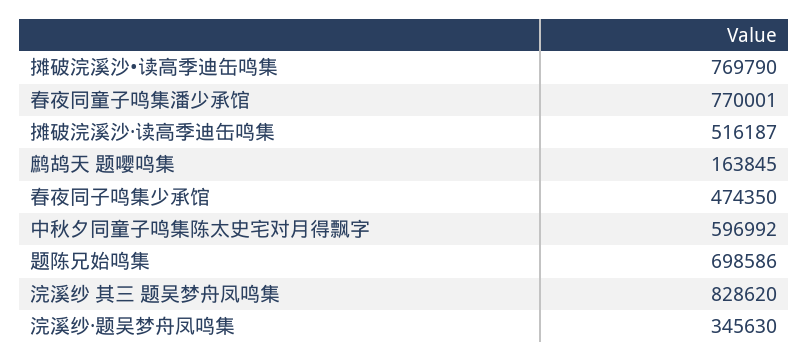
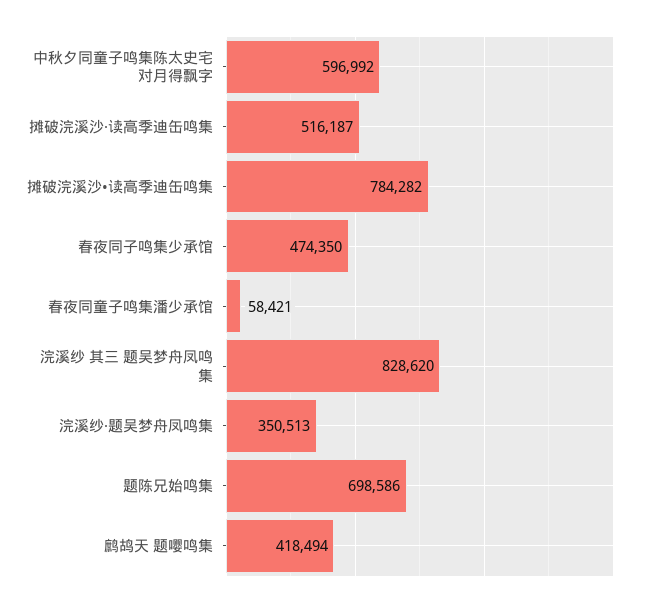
摊破浣溪沙•读高季迪缶鸣集: 769790 -> 784282
春夜同童子鸣集潘少承馆: 770001 -> 58421
鹧鸪天 题嘤鸣集: 163845 -> 418494
浣溪纱·题吴梦舟凤鸣集: 345630 -> 350513

